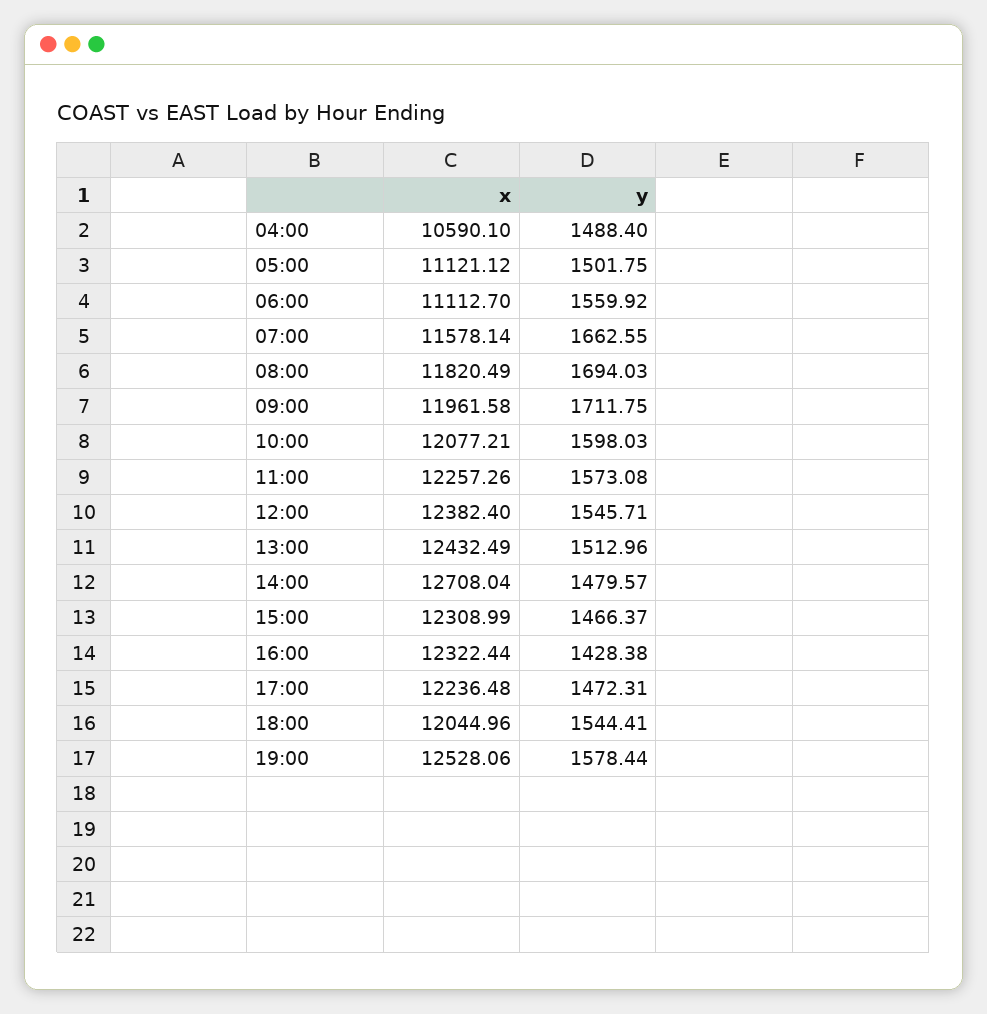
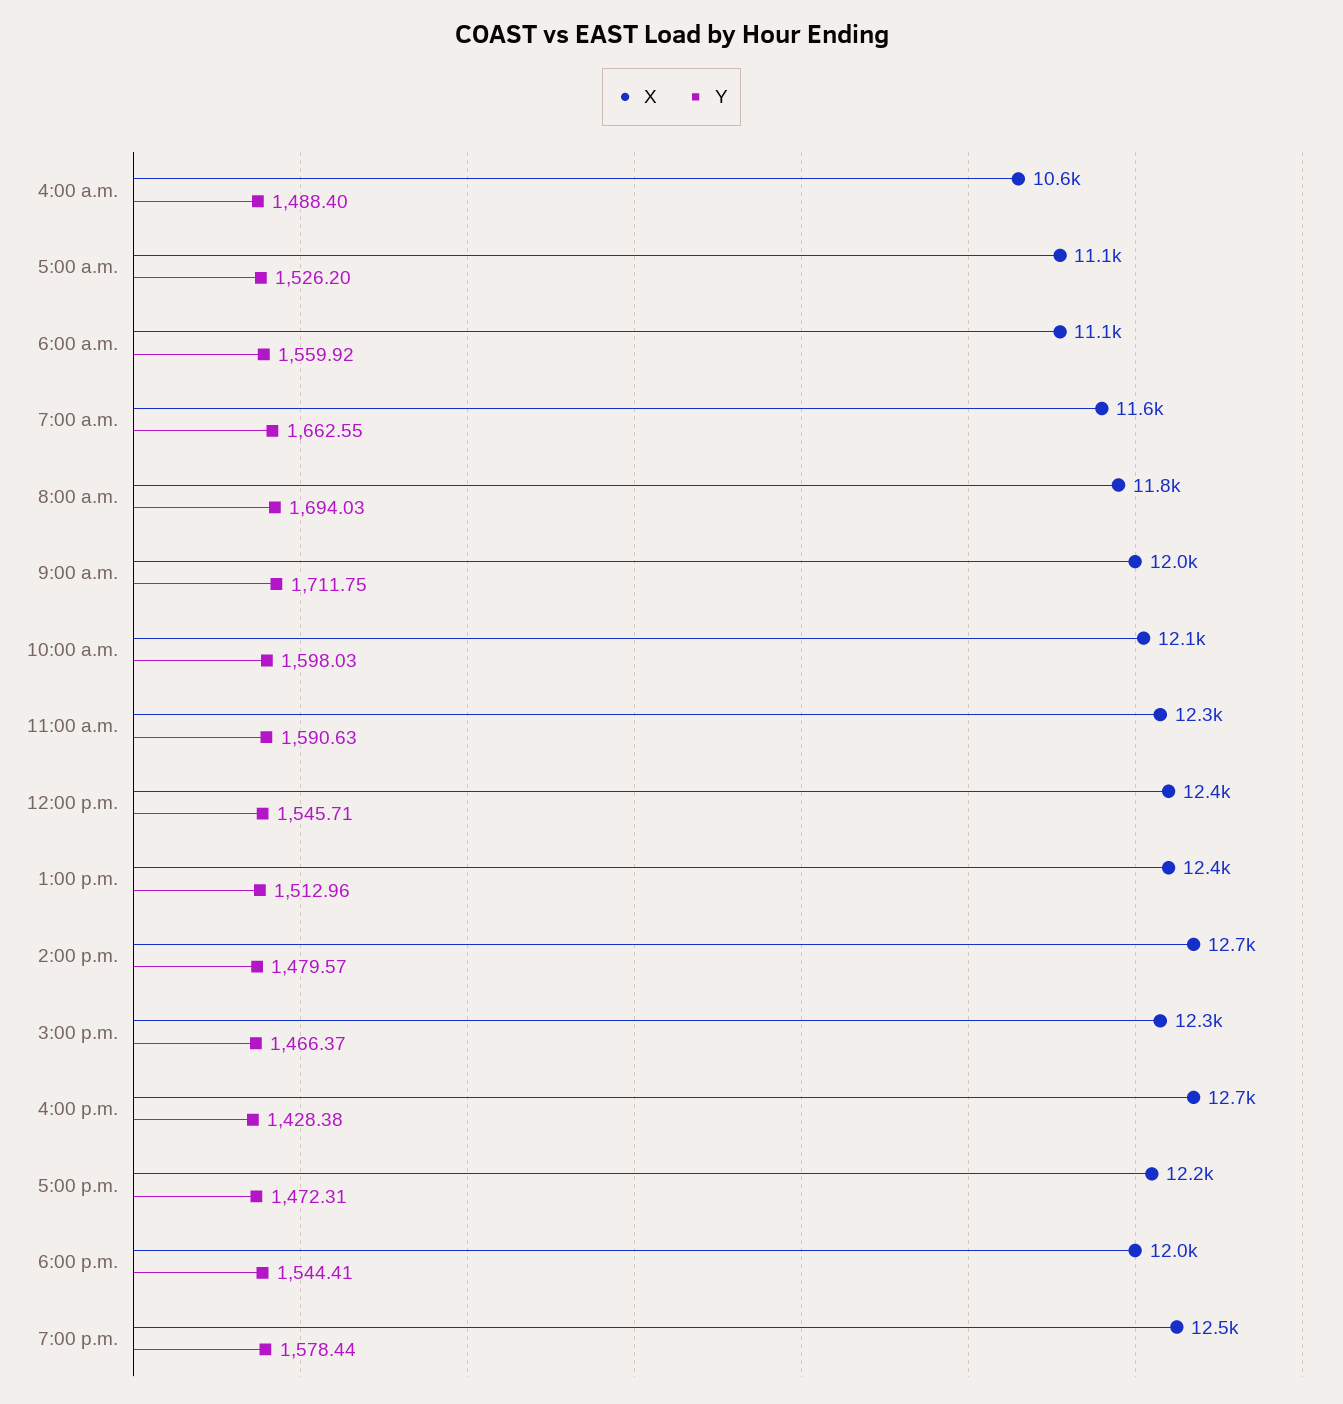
y, 05:00: 1501.75 -> 1526.2
y, 11:00: 1573.08 -> 1590.63
x, 16:00: 12322.44 -> 12700

